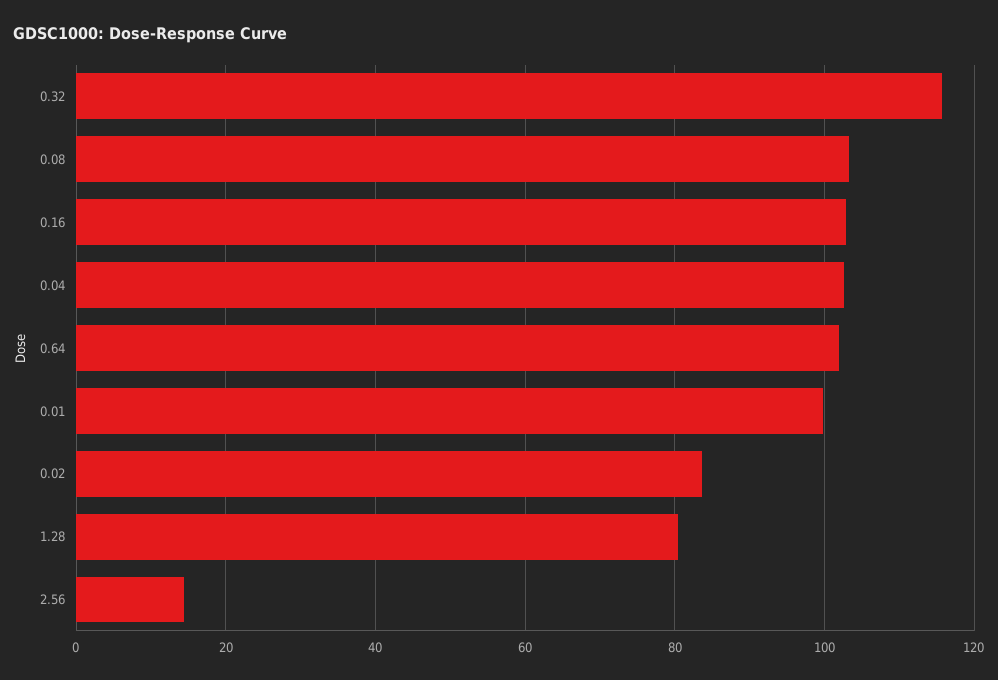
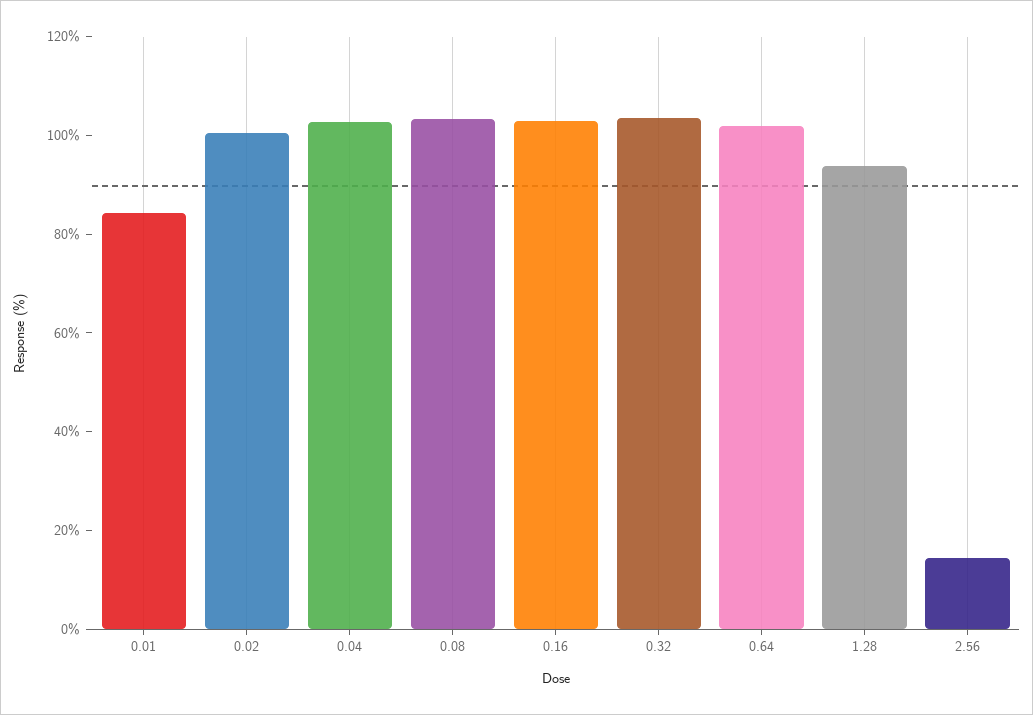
0.32: 116 -> 105
0.01: 100 -> 85
0.02: 84 -> 100
1.28: 80 -> 95

